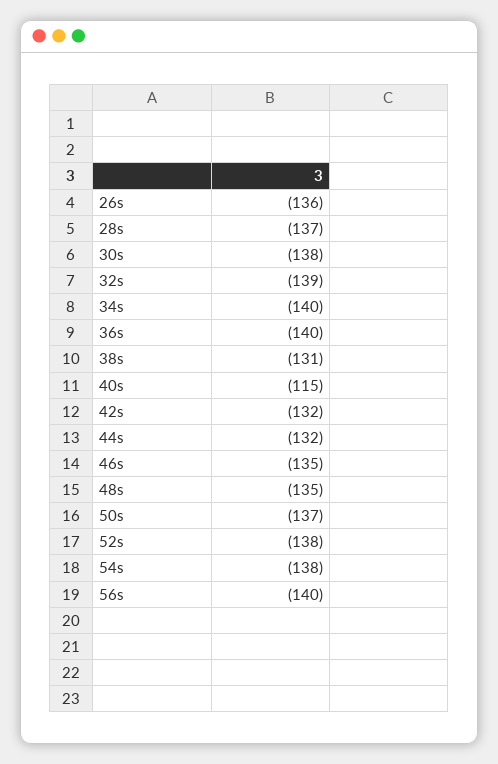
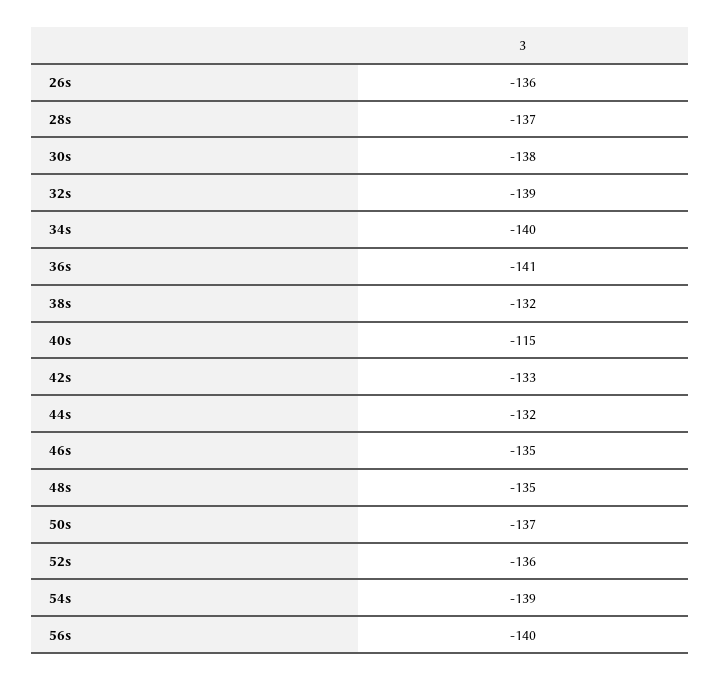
36s: -140 -> -141
38s: -131 -> -132
42s: -132 -> -133
52s: -138 -> -136
54s: -138 -> -139

